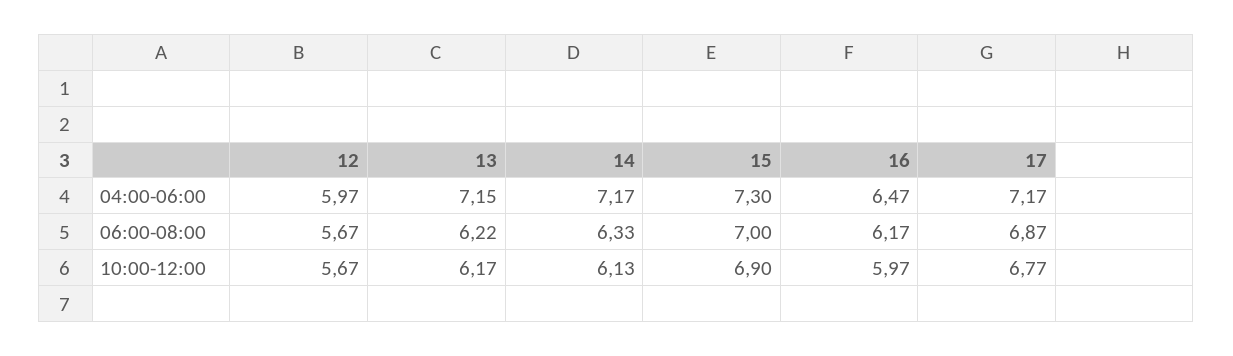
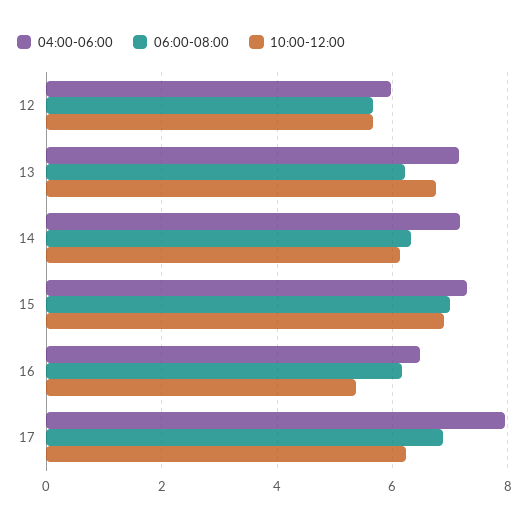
04:00-06:00, 17: 7.17 -> 8
10:00-12:00, 13: 6.17 -> 6.8
10:00-12:00, 16: 5.97 -> 5.4
10:00-12:00, 17: 6.77 -> 6.2

